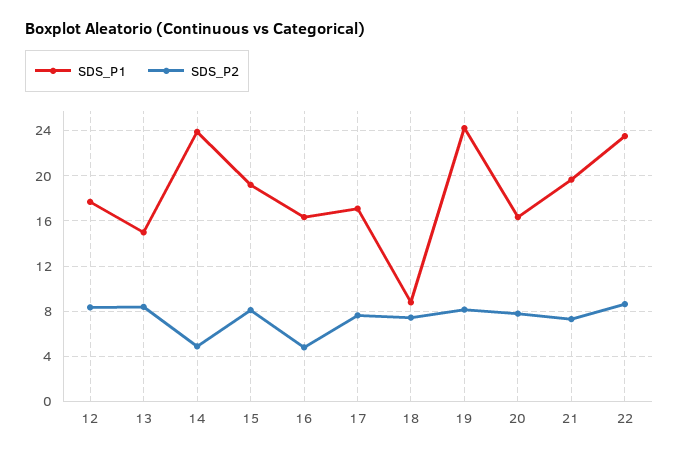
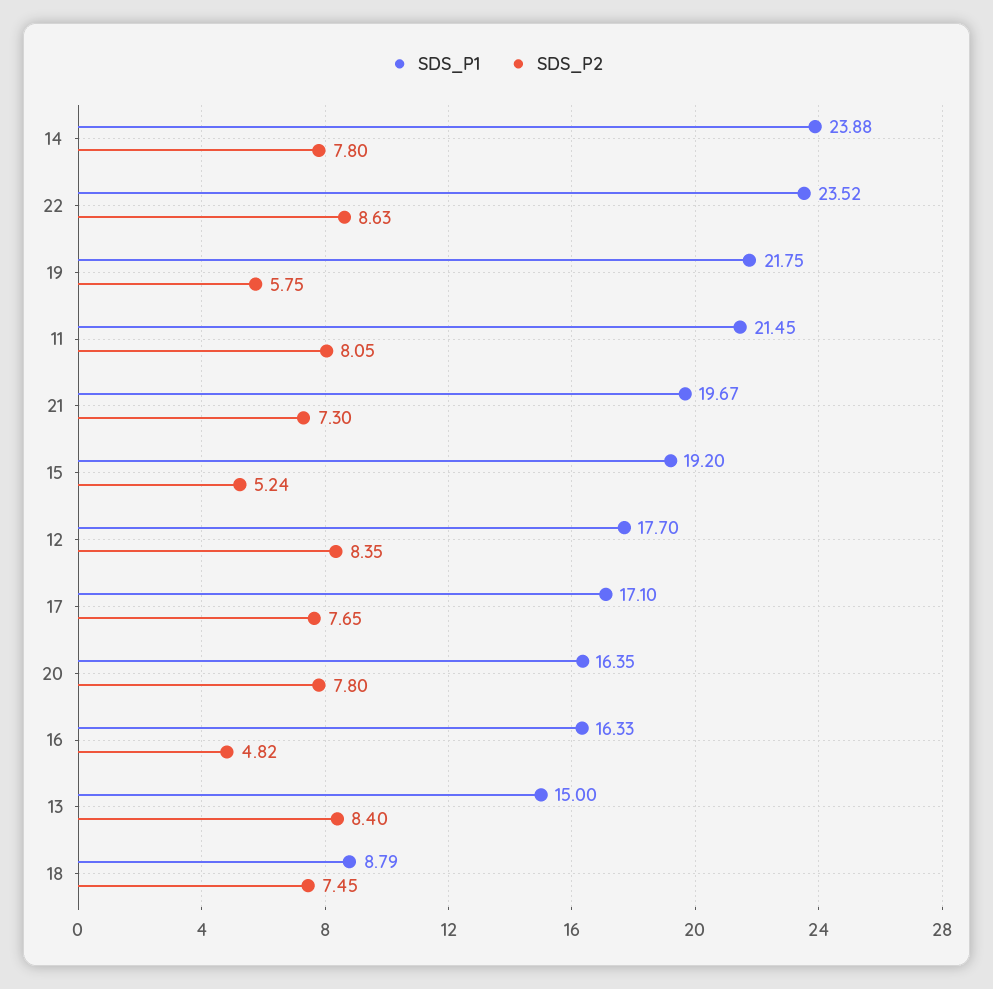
SDS_P2, 14: 5 -> 7.8
SDS_P2, 15: 8 -> 5.24
SDS_P1, 19: 24 -> 21.75
SDS_P2, 19: 8 -> 5.75
SDS_P1, 11: none -> 21.45
SDS_P2, 11: none -> 8.05

